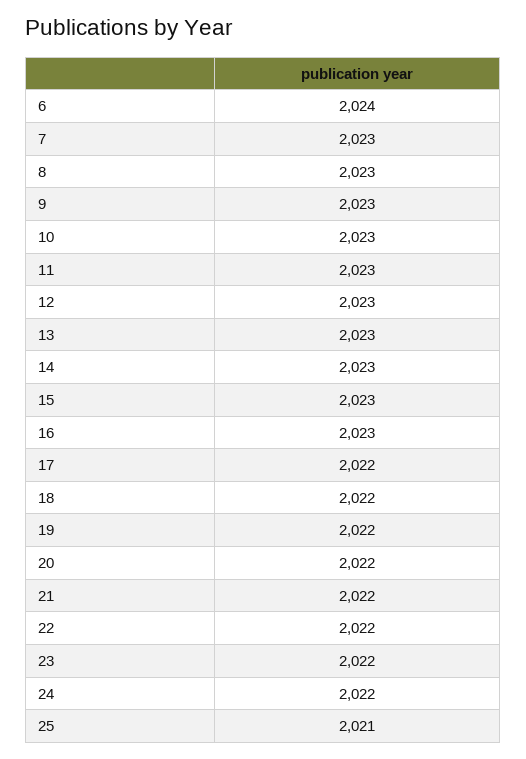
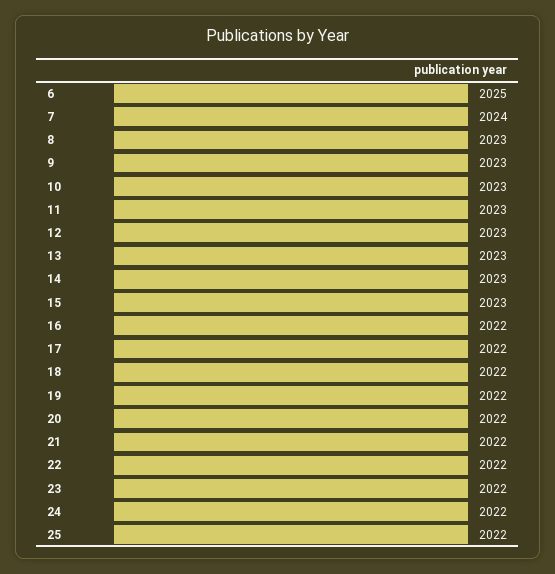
6: 2024 -> 2025
7: 2023 -> 2024
16: 2023 -> 2022
25: 2021 -> 2022

